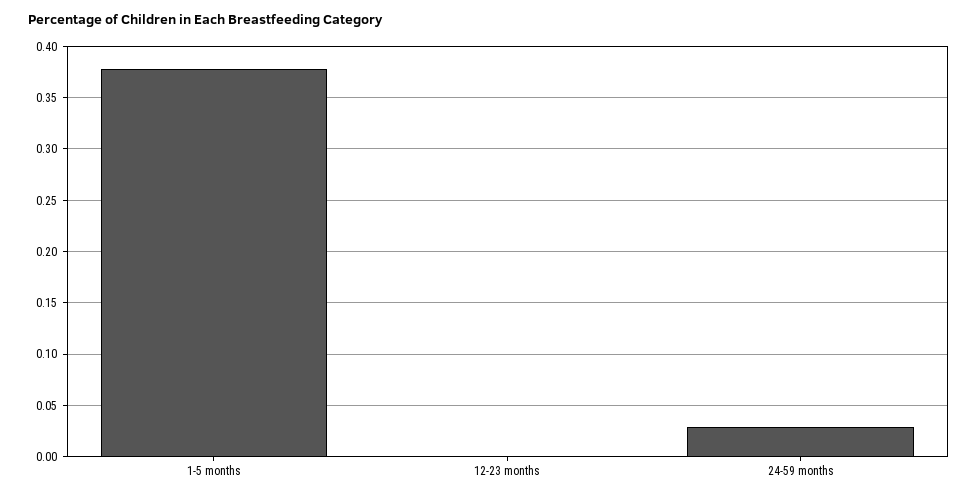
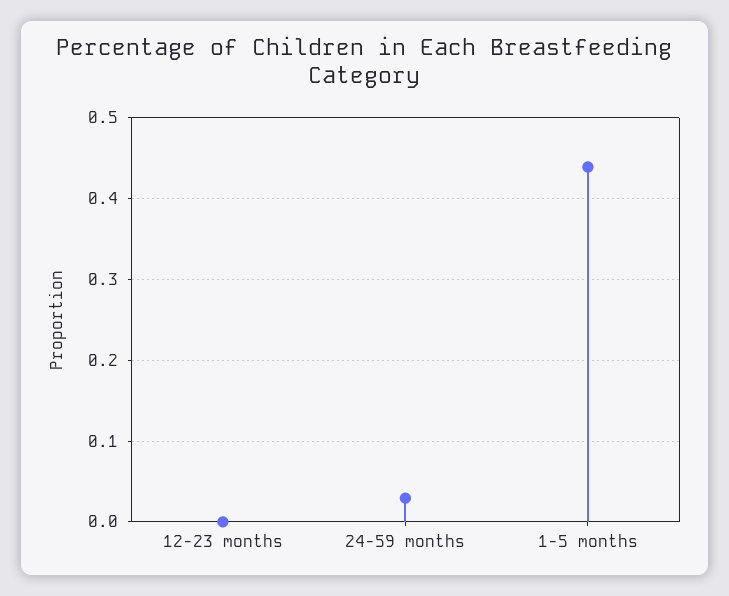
1-5 months: 0.38 -> 0.44

